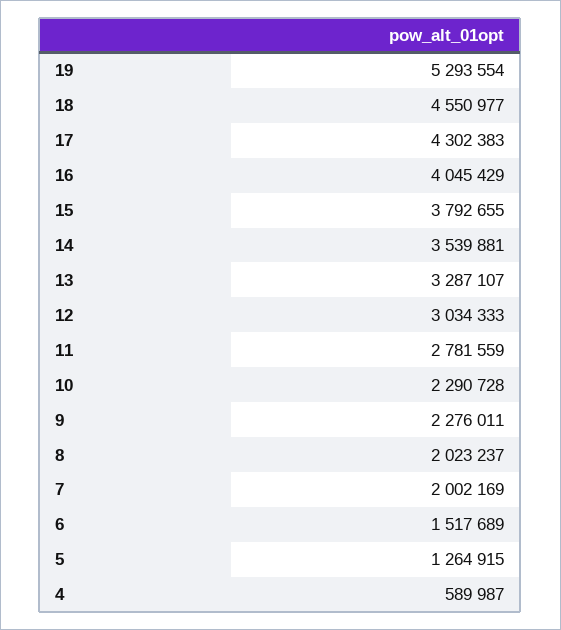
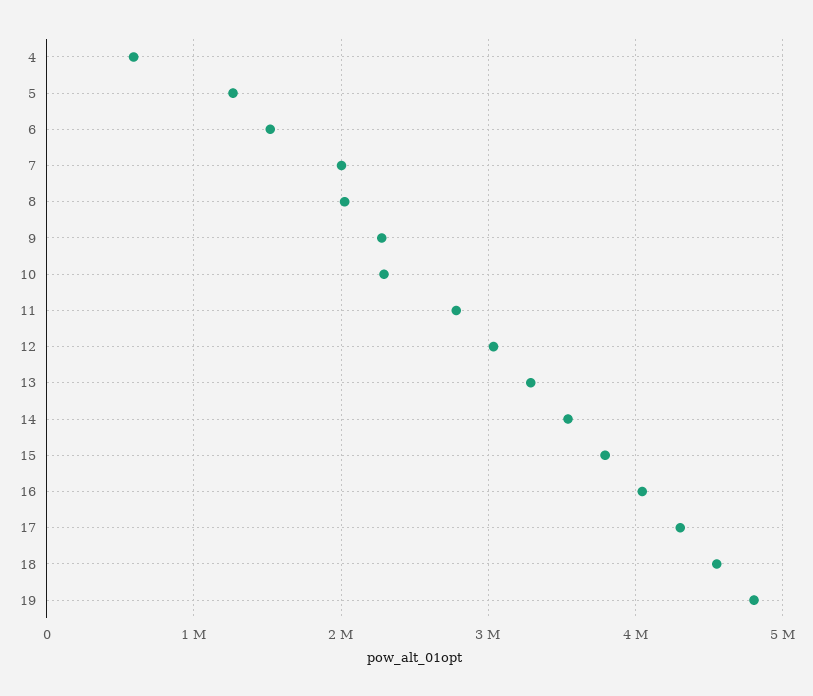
19: 5293554 -> 4800000

